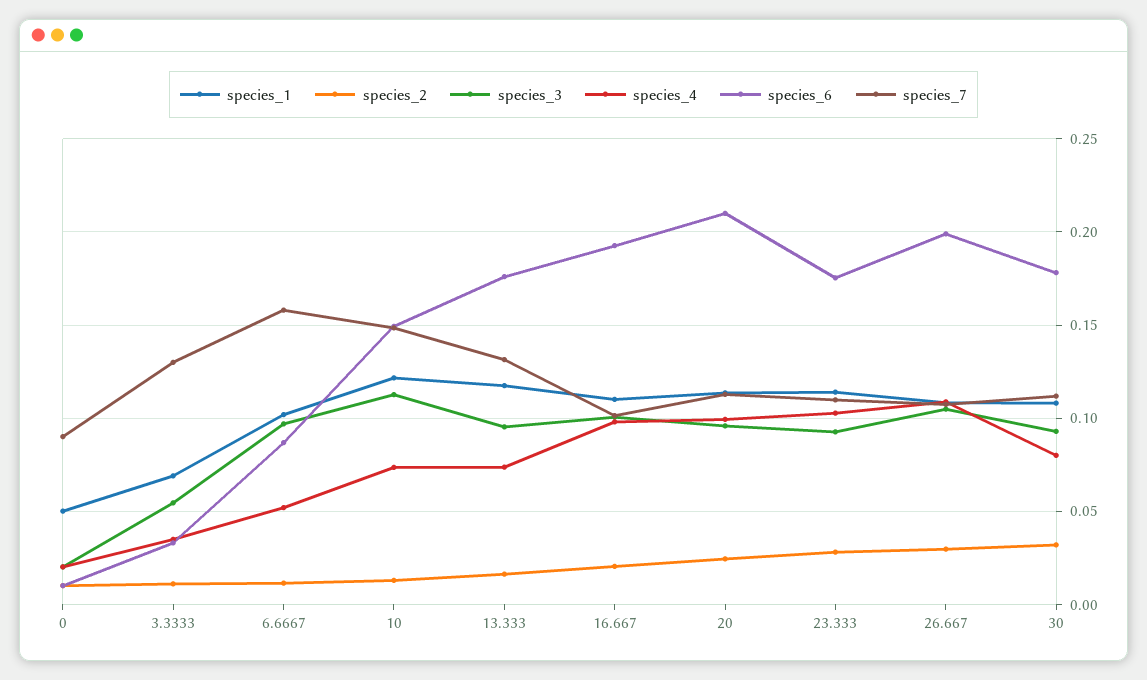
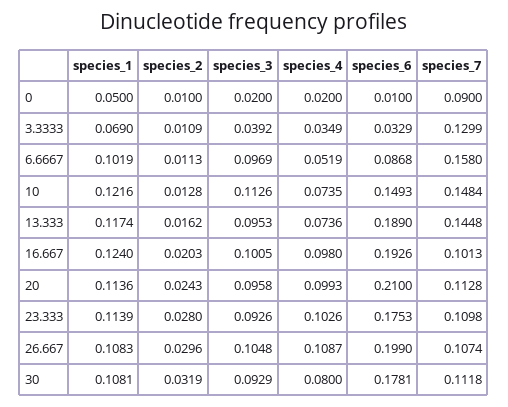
species_3, 3.3333: 0.055 -> 0.0392
species_6, 13.333: 0.175 -> 0.189
species_7, 13.333: 0.13 -> 0.1448
species_1, 16.667: 0.11 -> 0.124

